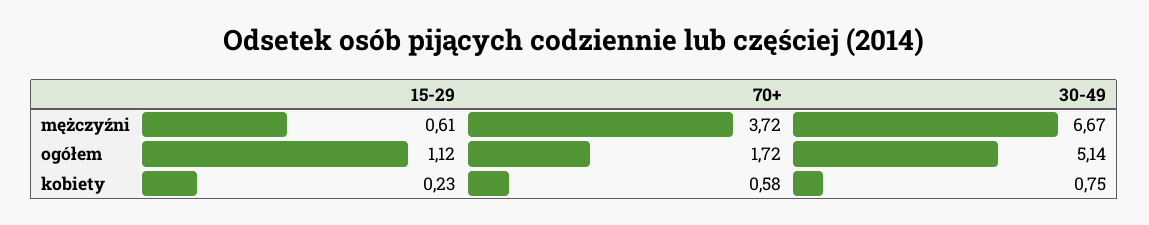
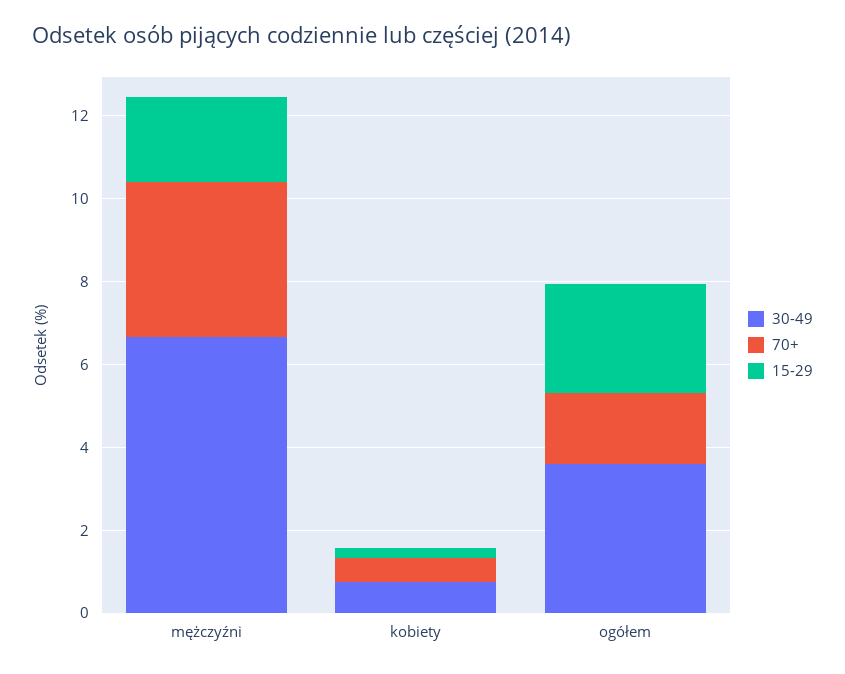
15-29, mężczyźni: 0.61 -> 2
15-29, ogółem: 1.12 -> 2.5
30-49, ogółem: 5.14 -> 3.5

